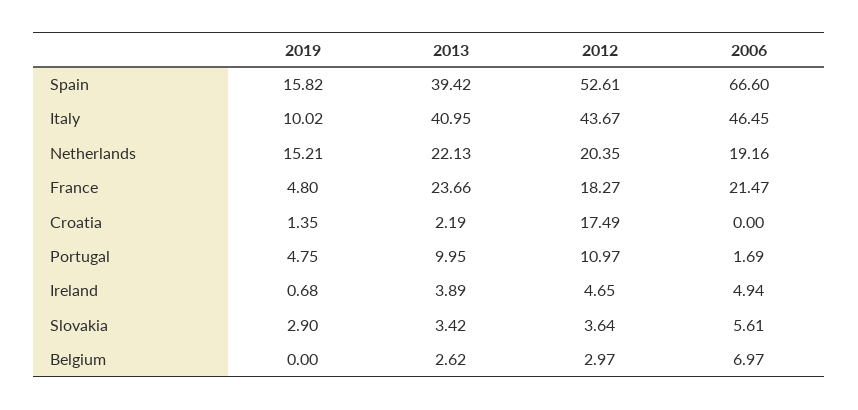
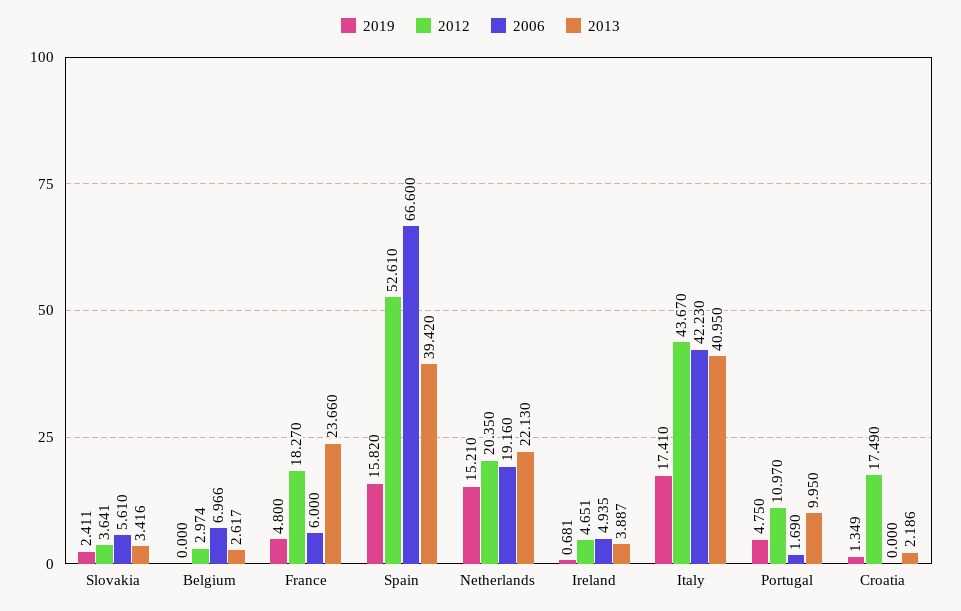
2019, Italy: 10.02 -> 17.41
2006, Italy: 46.45 -> 42.23
2006, France: 21.47 -> 6
2019, Slovakia: 2.9 -> 2.411

